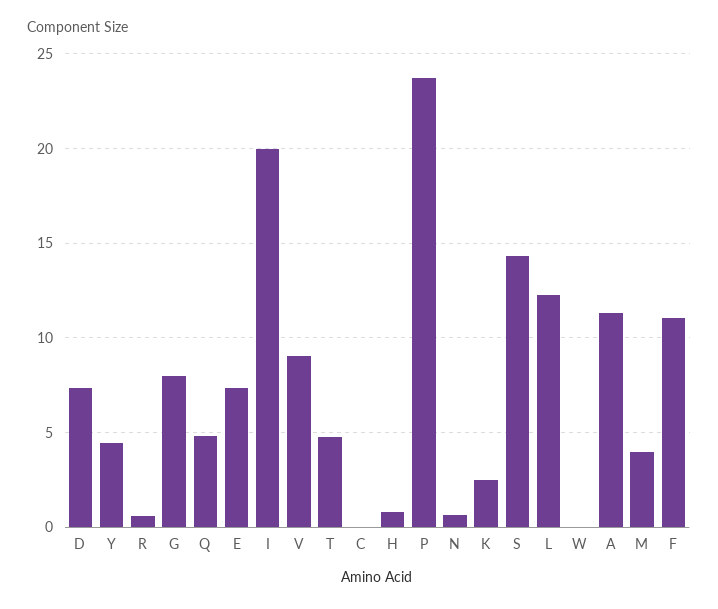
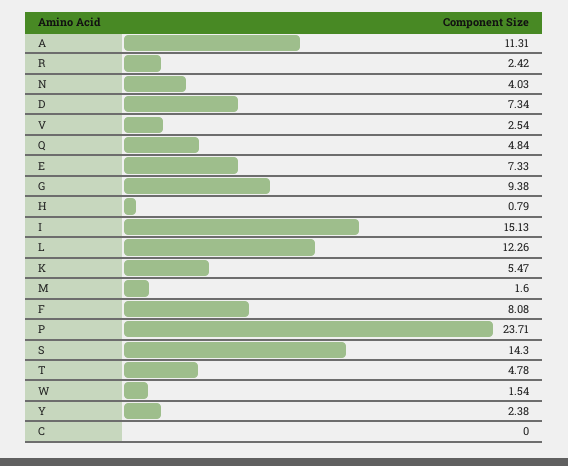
Y: 4.5 -> 2.38
R: 0.5 -> 2.42
G: 8 -> 9.38
I: 20 -> 15.13
V: 9 -> 2.54
N: 0.5 -> 4.03
K: 2.5 -> 5.47
W: 0 -> 1.54
M: 4 -> 1.6
F: 11 -> 8.08

